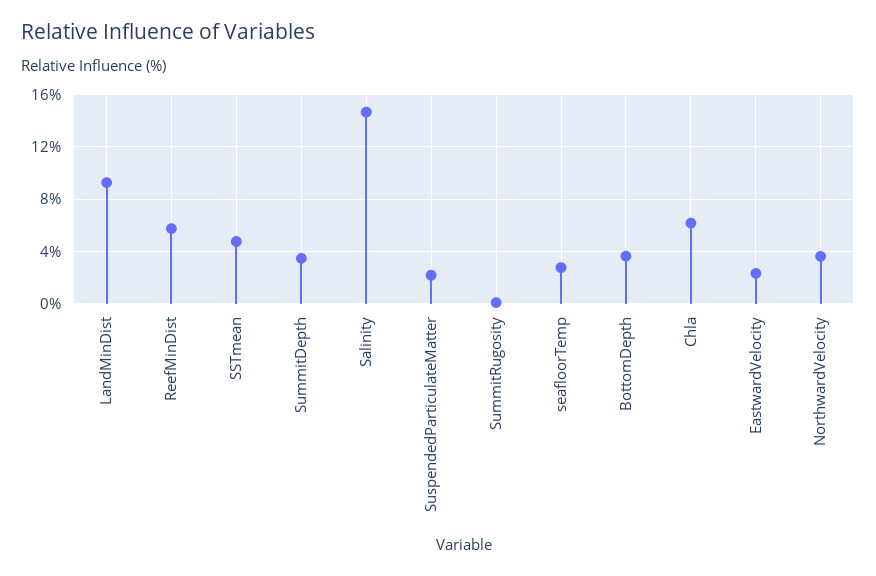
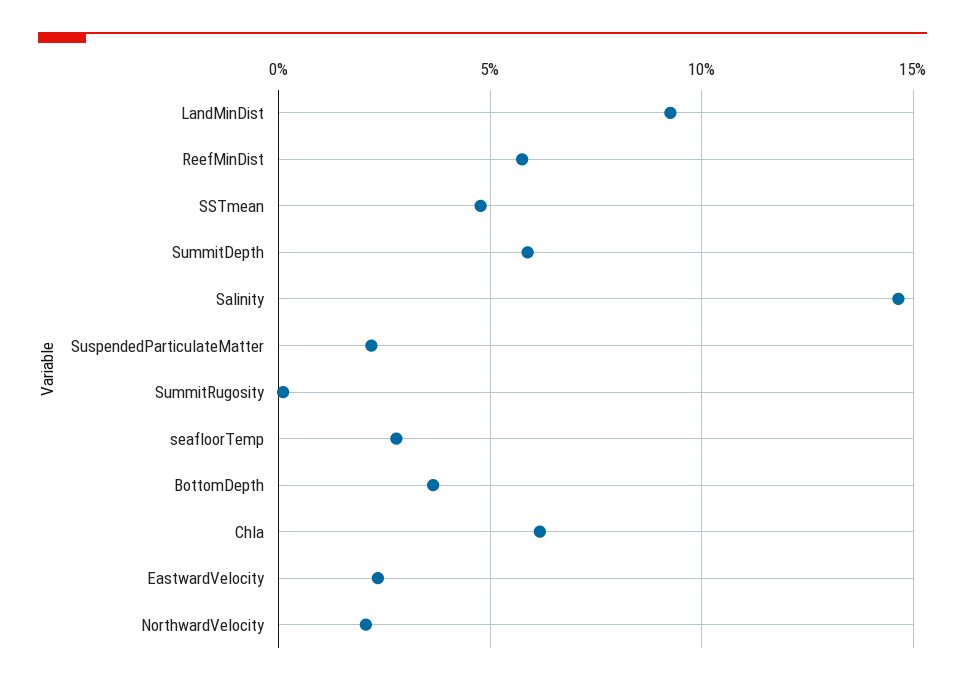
SummitDepth: 3.5 -> 6
NorthwardVelocity: 3.5 -> 2

